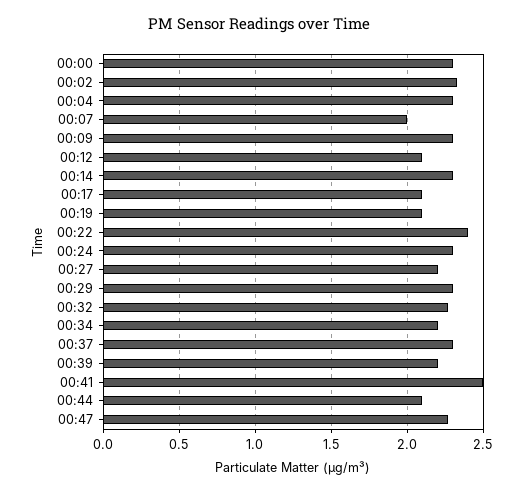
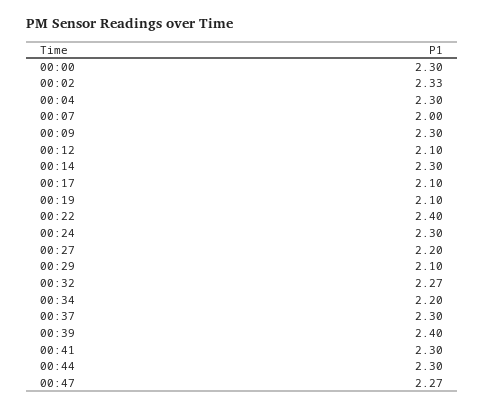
00:29: 2.3 -> 2.1
00:39: 2.2 -> 2.4
00:41: 2.5 -> 2.3
00:44: 2.1 -> 2.3

